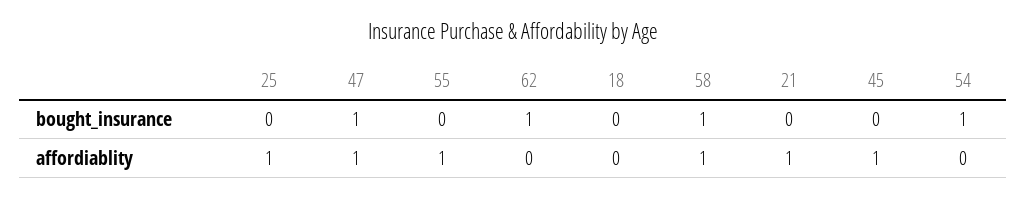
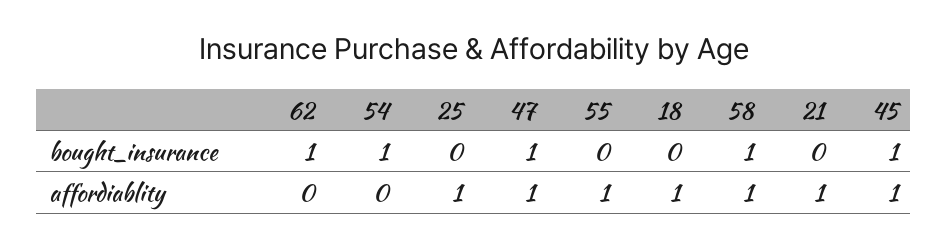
45, bought_insurance: 0 -> 1
18, affordiablity: 0 -> 1

